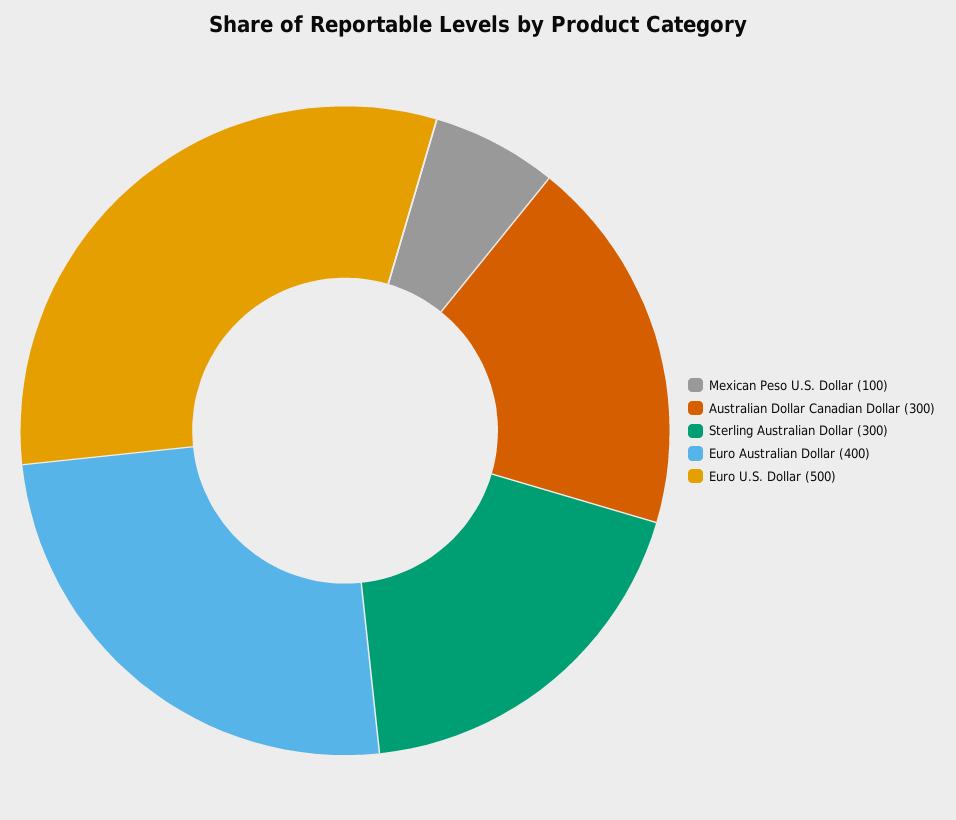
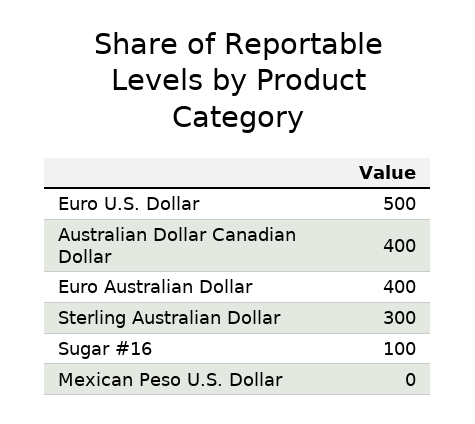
Mexican Peso U.S. Dollar: 100 -> 0
Australian Dollar Canadian Dollar: 300 -> 400
Sugar #16: none -> 100

